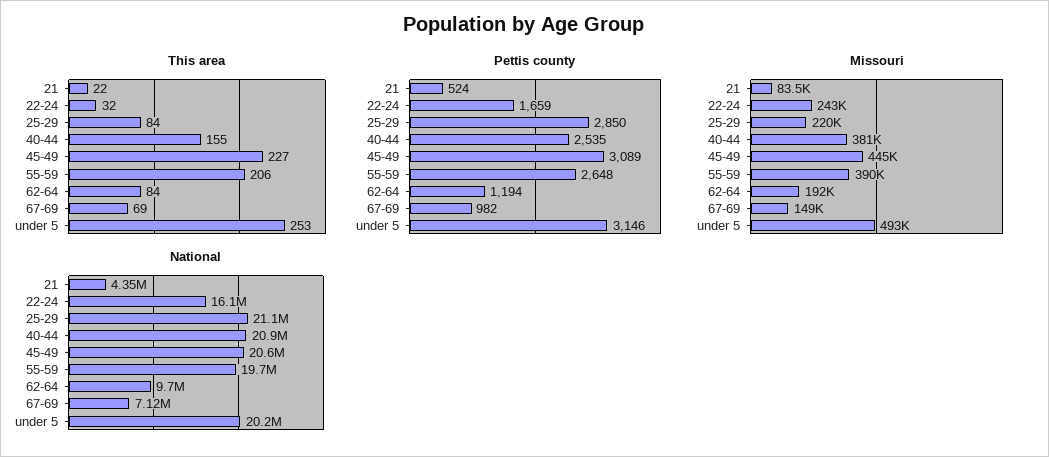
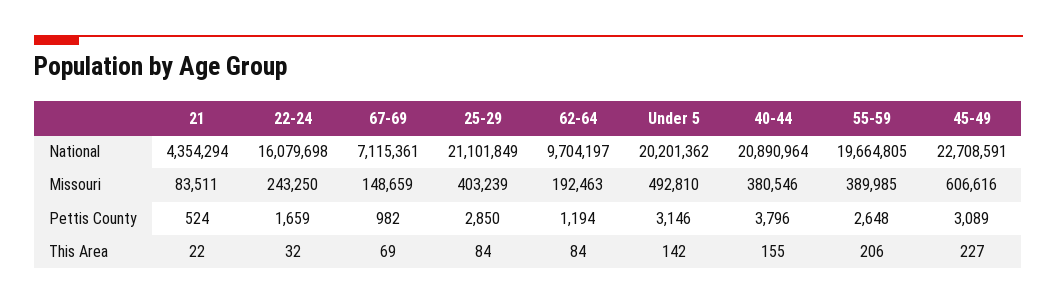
This area, under 5: 253 -> 142
Pettis county, 40-44: 2535 -> 3796
Missouri, 25-29: 220000 -> 403239
Missouri, 45-49: 445000 -> 606616
National, 45-49: 20600000 -> 22708591

